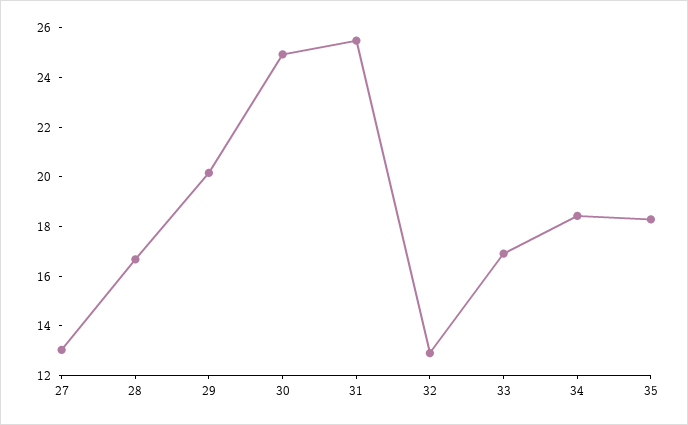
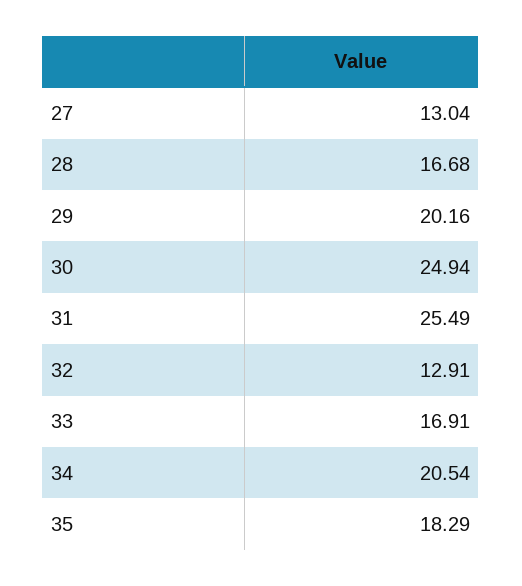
34: 18.5 -> 20.54

